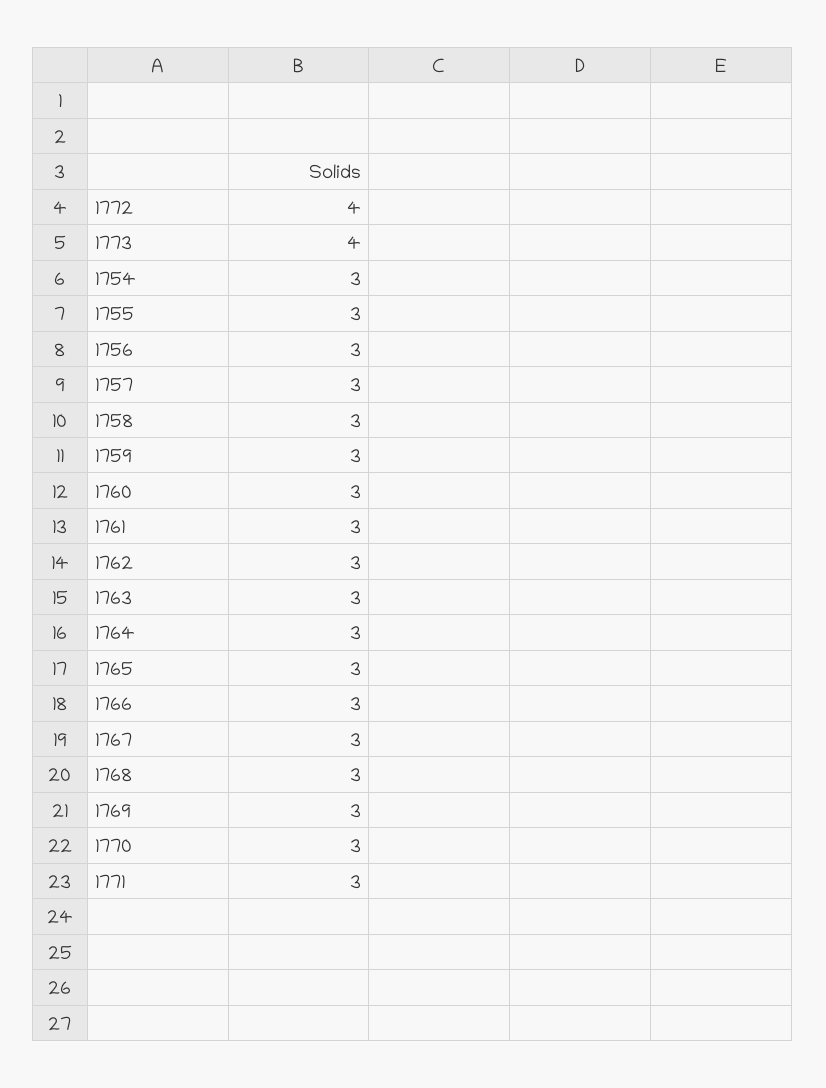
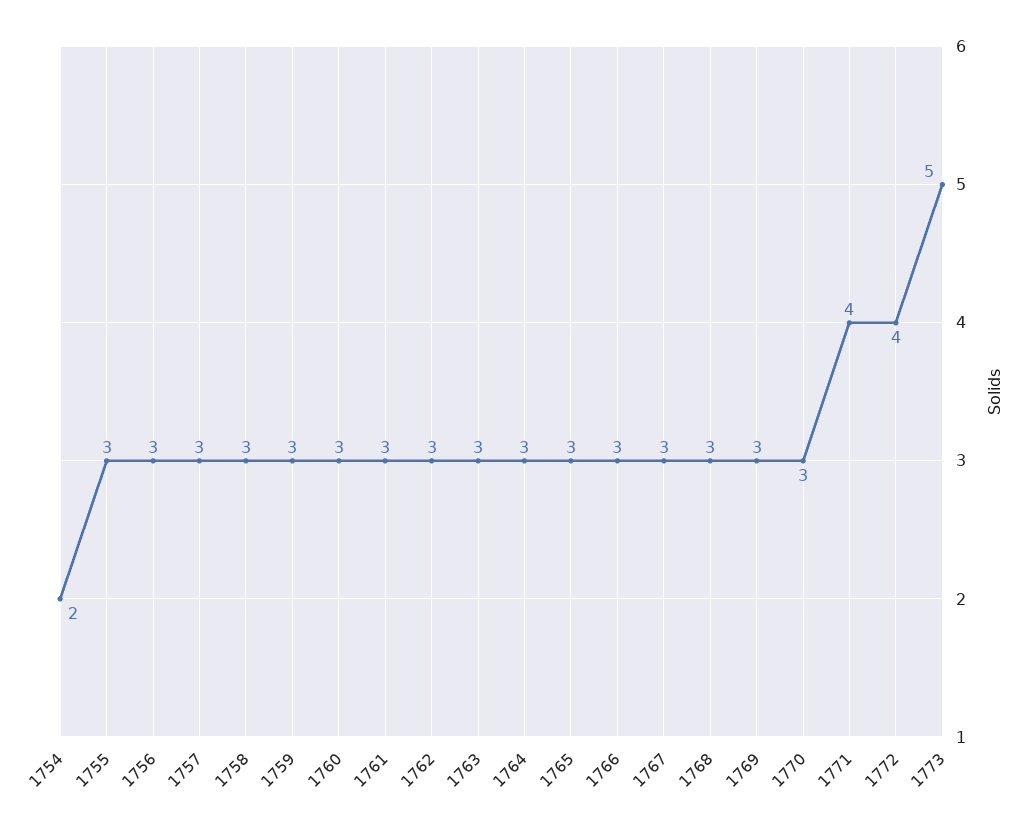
1773: 4 -> 5
1754: 3 -> 2
1771: 3 -> 4

